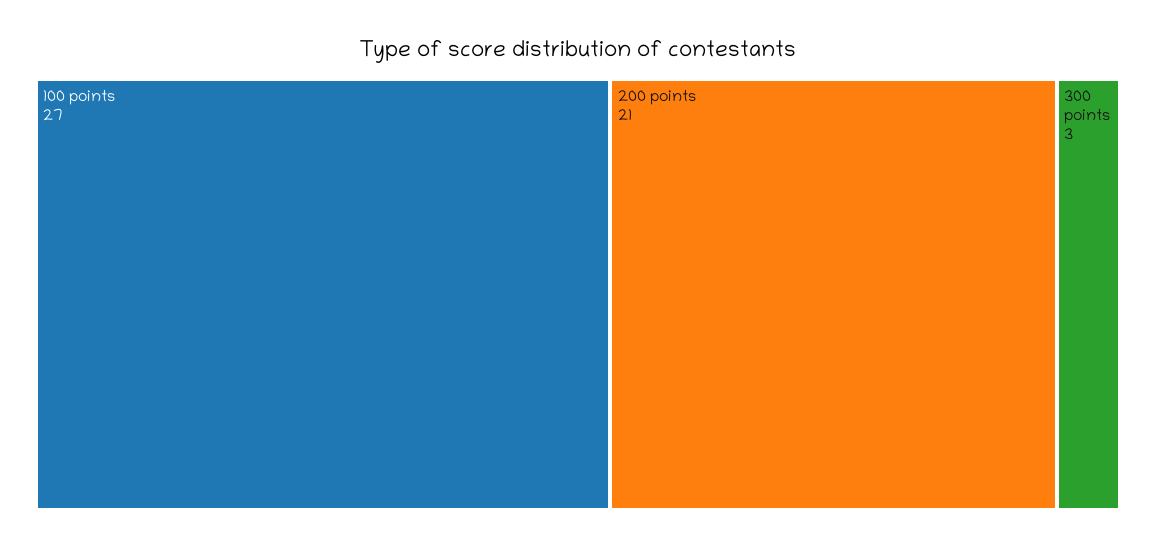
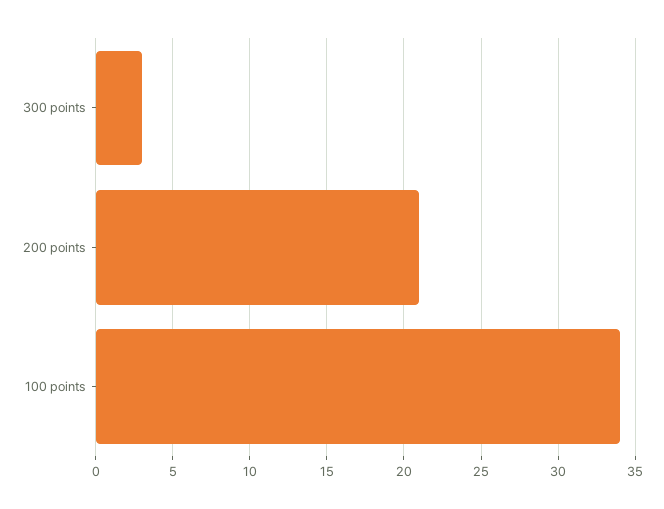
100 points: 27 -> 34

